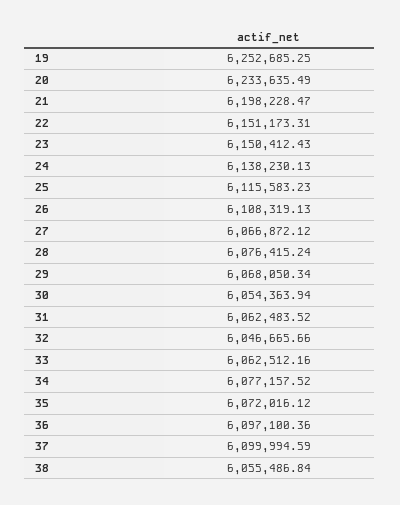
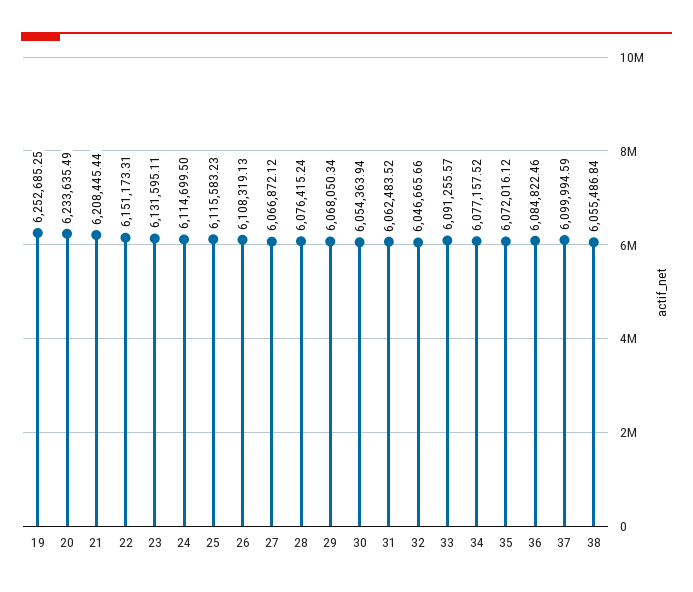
21: 6198228.47 -> 6208445.44
23: 6150412.43 -> 6131595.11
24: 6138230.13 -> 6114699.5
33: 6062512.16 -> 6091255.57
36: 6097100.36 -> 6084822.46

